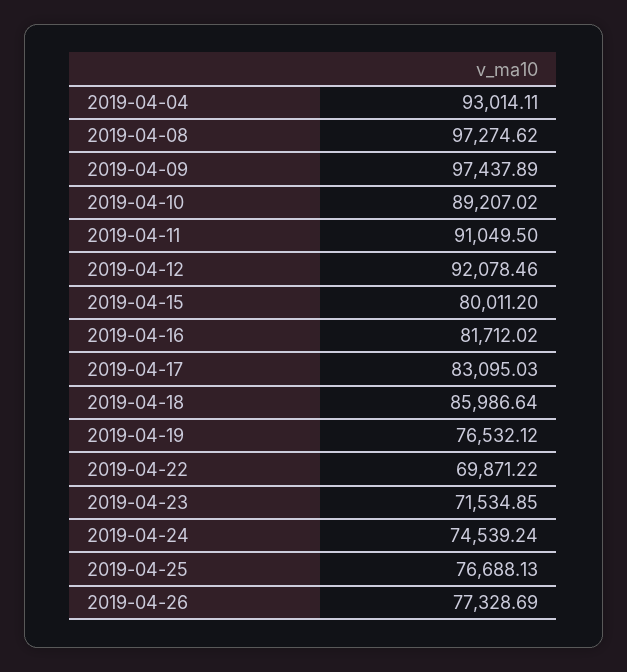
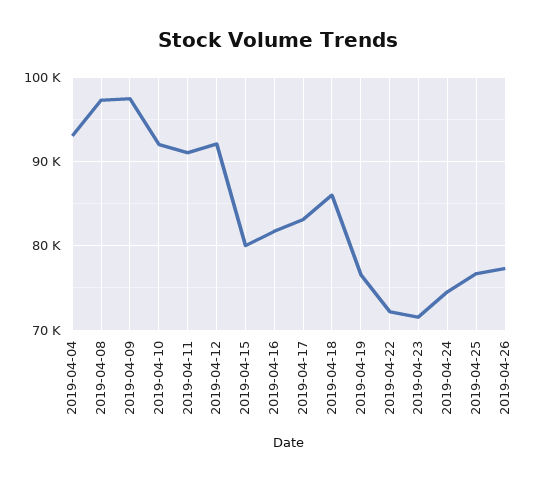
2019-04-10: 89207.02 -> 92000
2019-04-22: 69871.22 -> 72000

